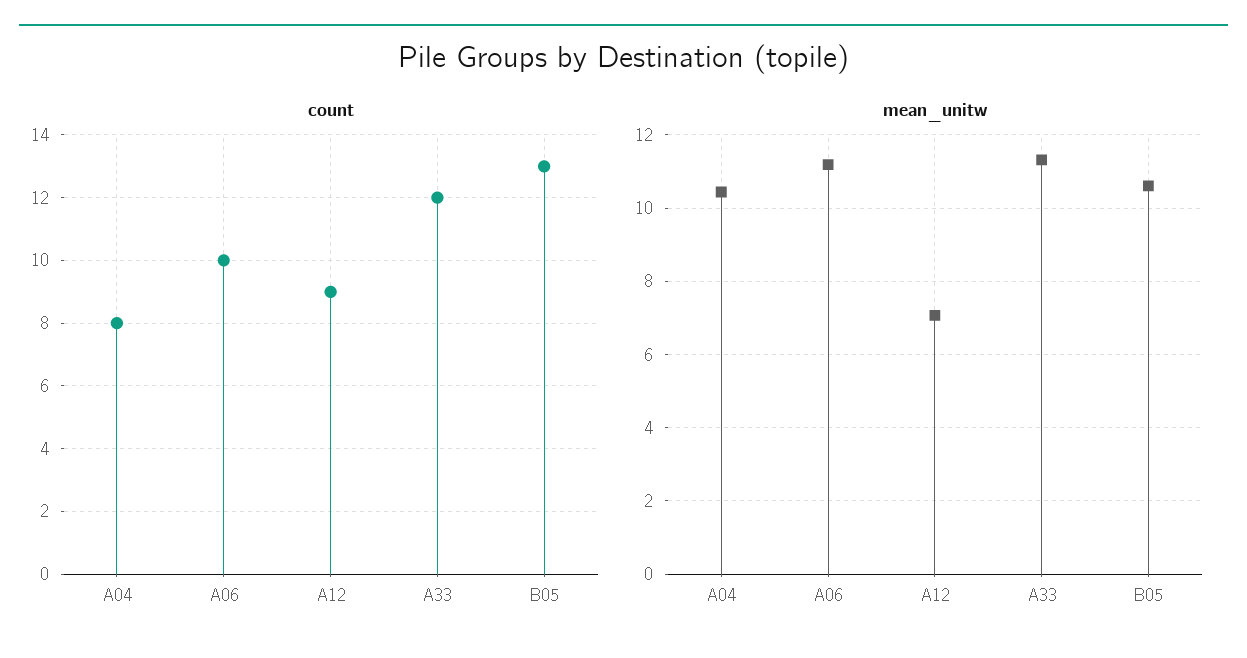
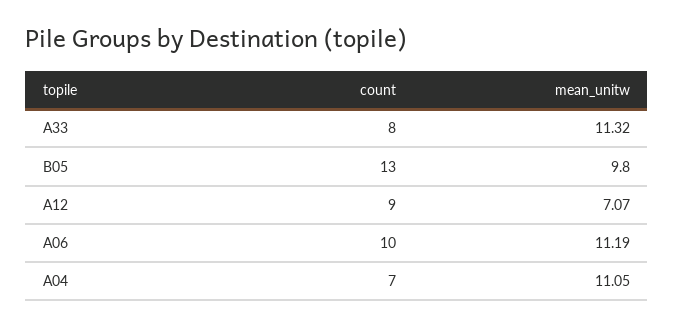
count, A04: 8 -> 7
count, A33: 12 -> 8
mean_unitw, A04: 10.4 -> 11.05
mean_unitw, B05: 10.6 -> 9.8

